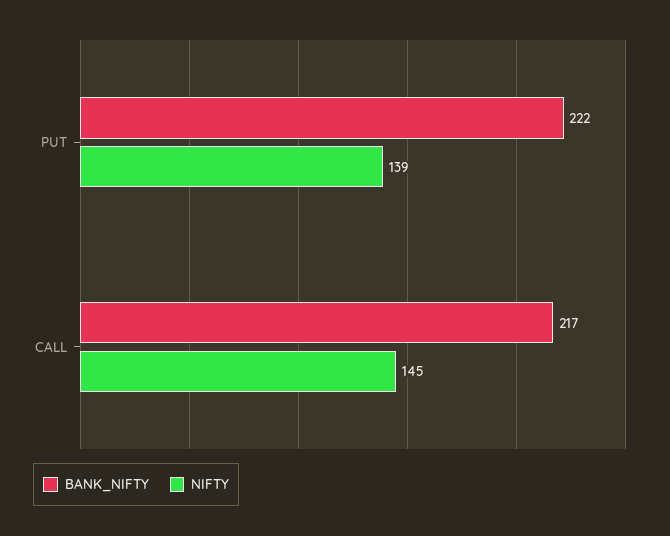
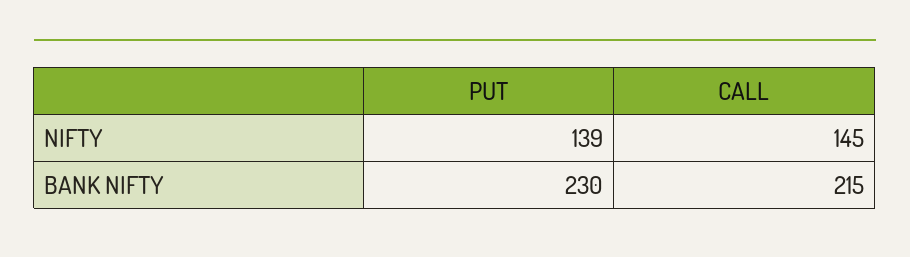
BANK_NIFTY, PUT: 222 -> 230
BANK_NIFTY, CALL: 217 -> 215

